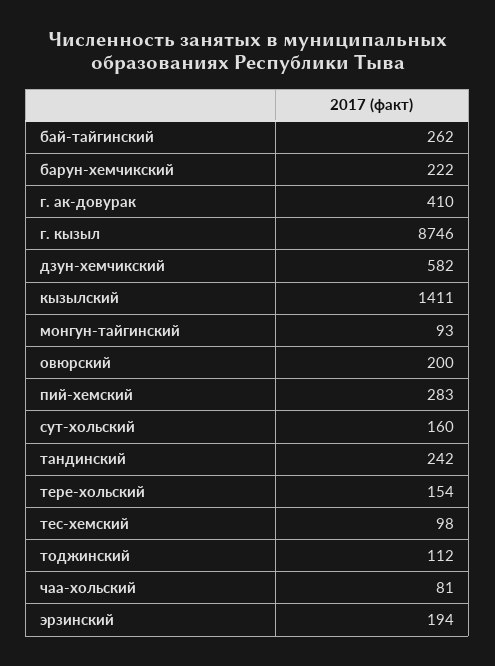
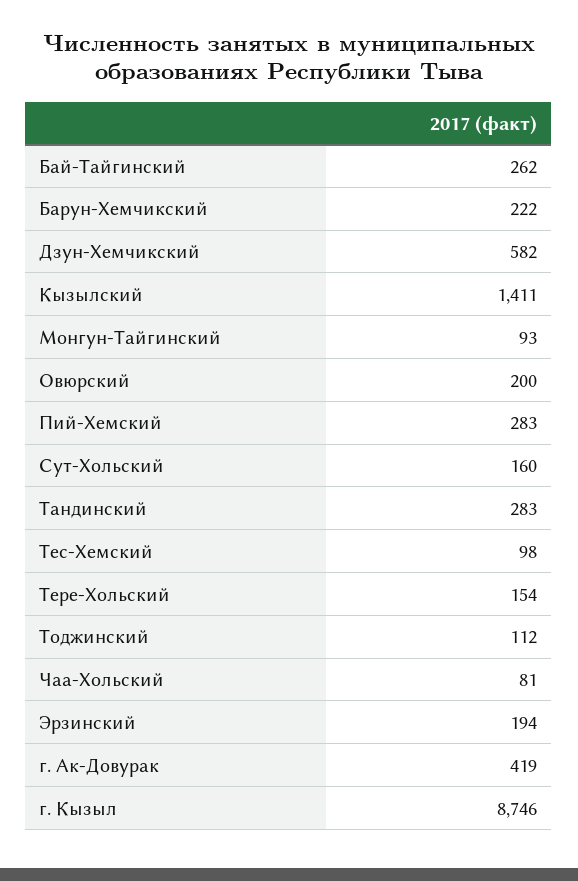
г. ак-довурак: 410 -> 419
тандинский: 242 -> 283

